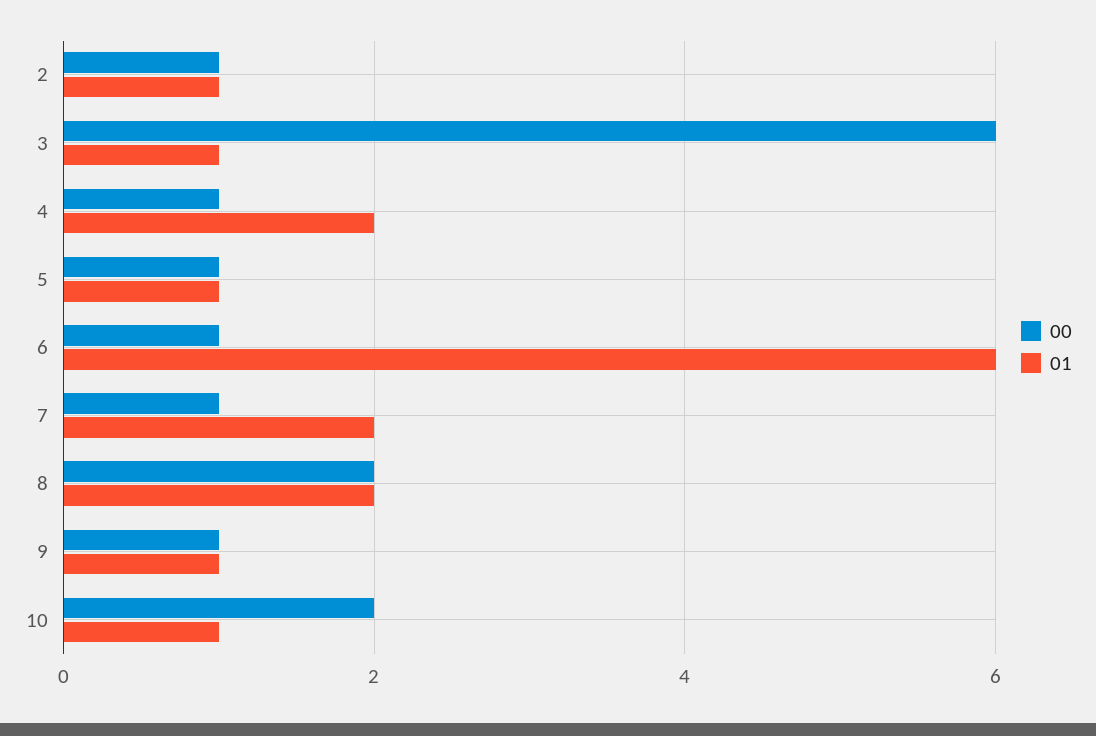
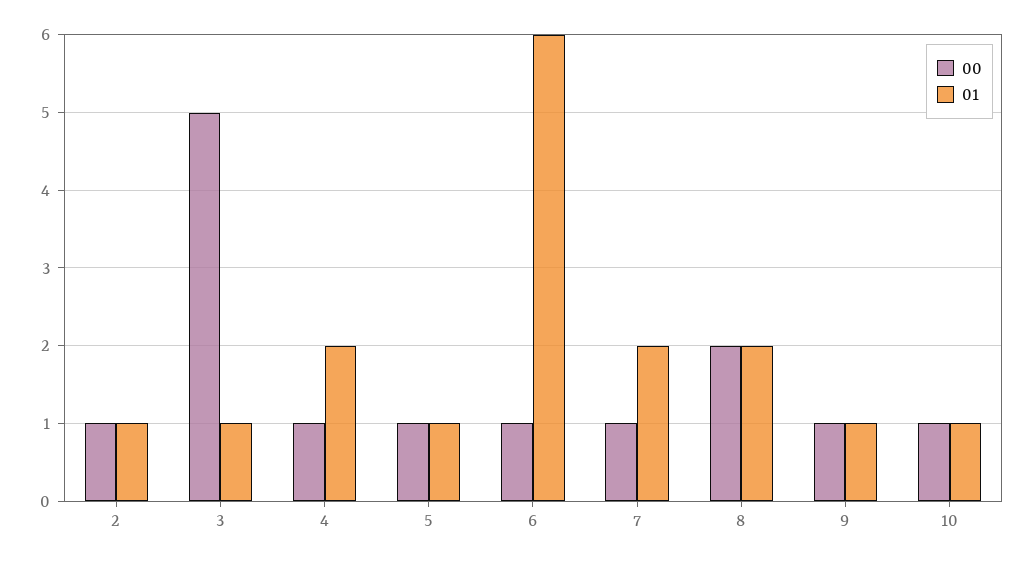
00, 3: 6 -> 5
00, 10: 2 -> 1

